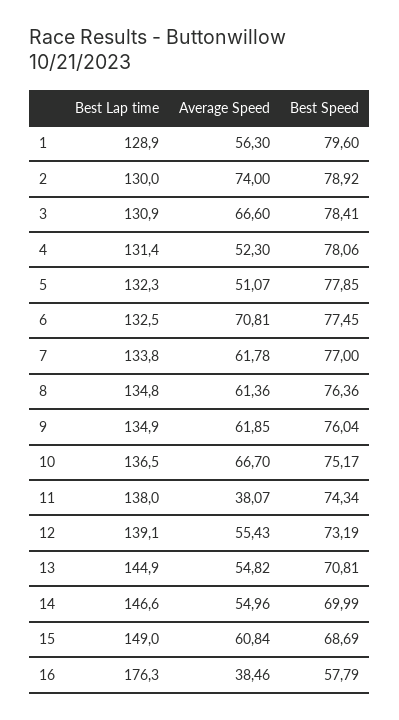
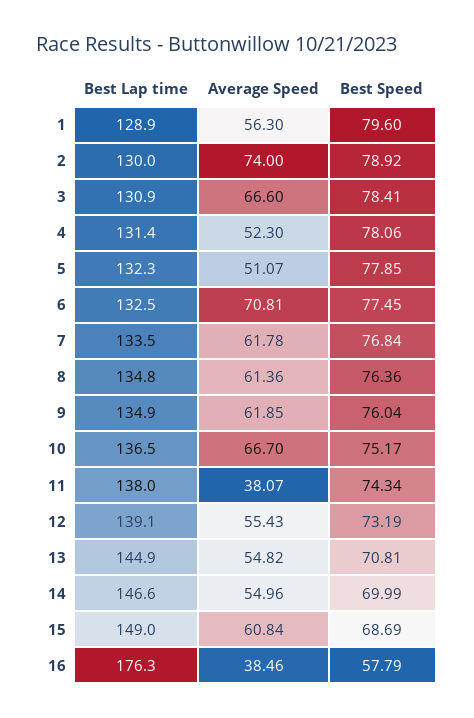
Best Lap time, 7: 133.8 -> 133.5
Best Speed, 7: 77 -> 76.84

